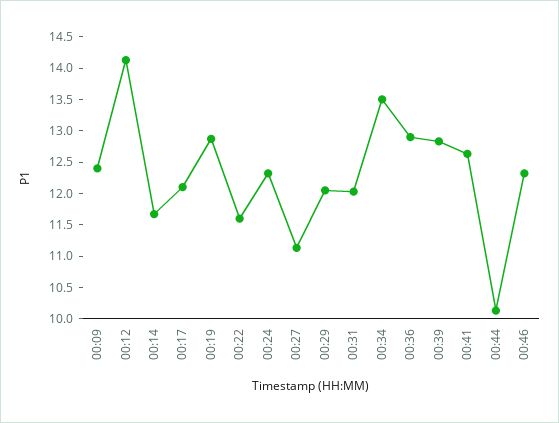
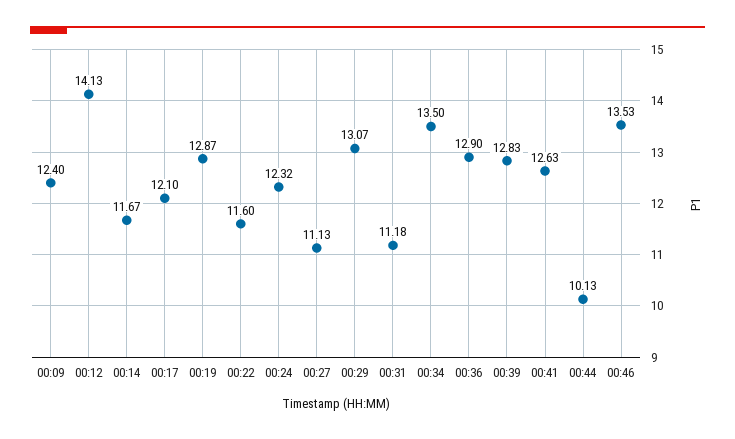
00:29: 12 -> 13.07
00:31: 12 -> 11.18
00:46: 12.25 -> 13.53

